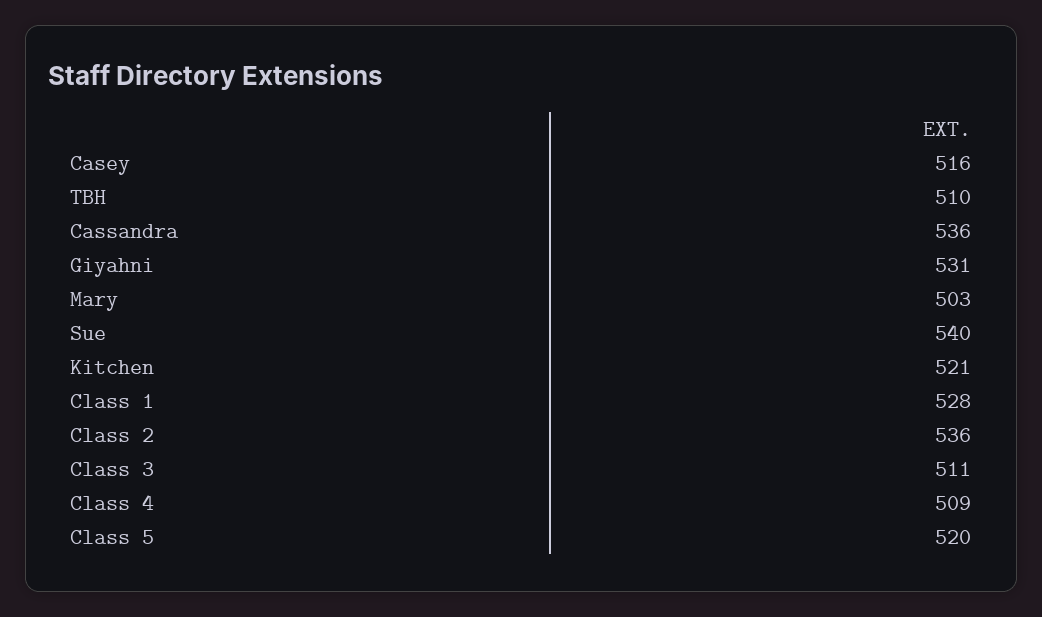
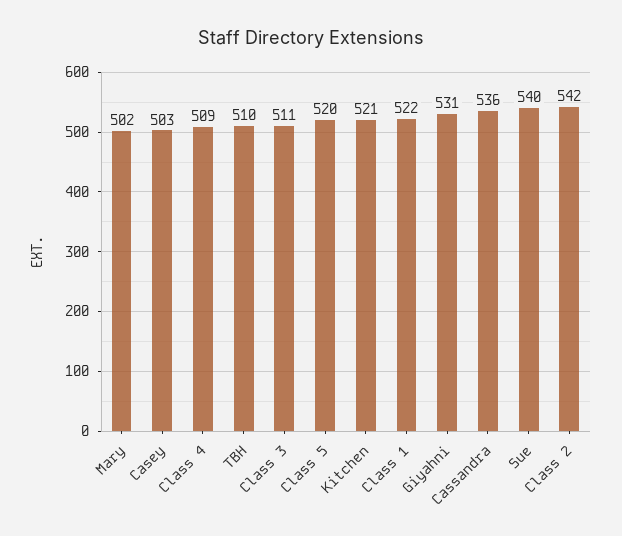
Casey: 516 -> 503
Mary: 503 -> 502
Class 1: 528 -> 522
Class 2: 536 -> 542

